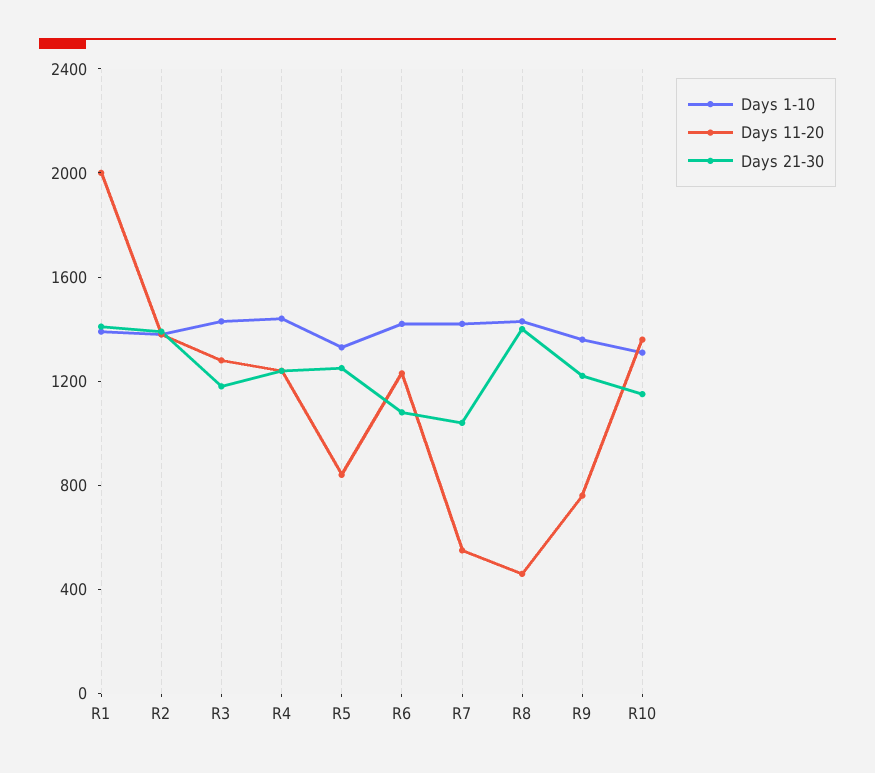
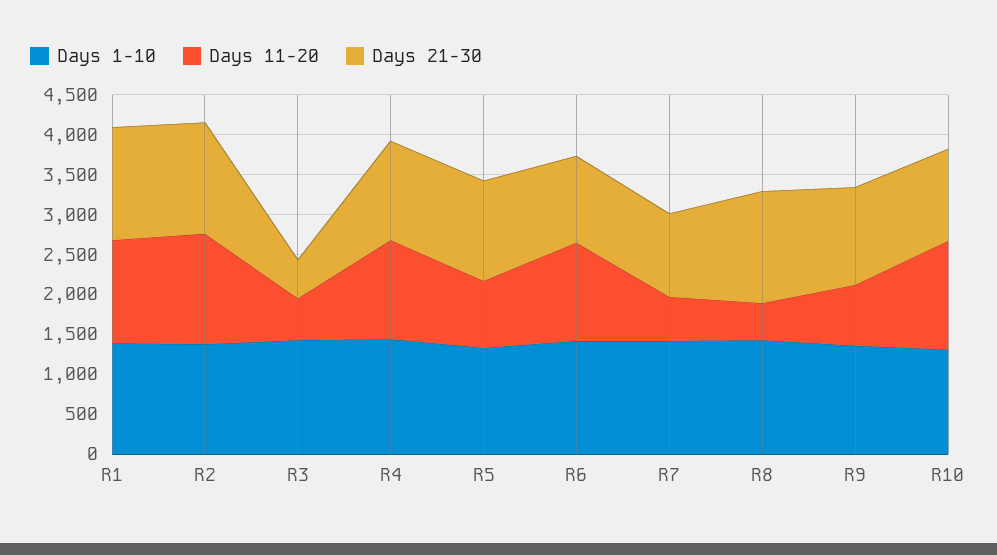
Days 11-20, R1: 2000 -> 1250
Days 11-20, R3: 1300 -> 500
Days 21-30, R3: 1200 -> 500

